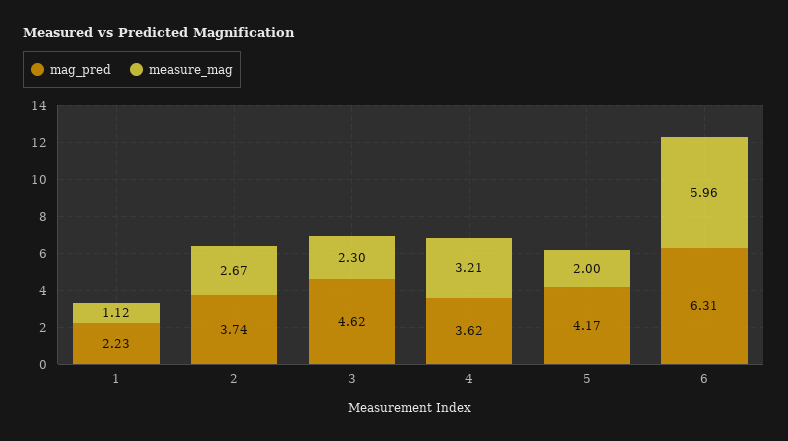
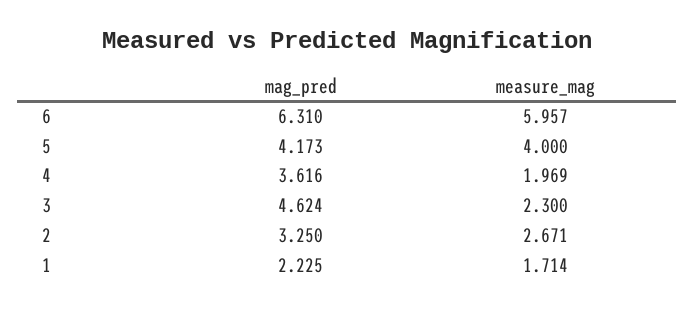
measure_mag, 1: 1.12 -> 1.714
mag_pred, 2: 3.74 -> 3.25
measure_mag, 4: 3.21 -> 1.969
measure_mag, 5: 2 -> 4

